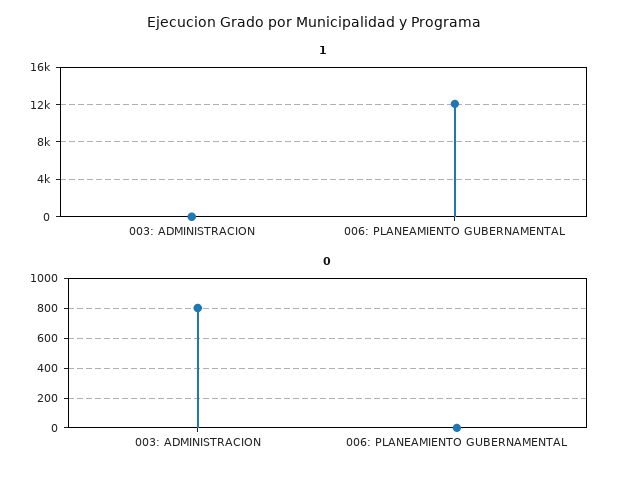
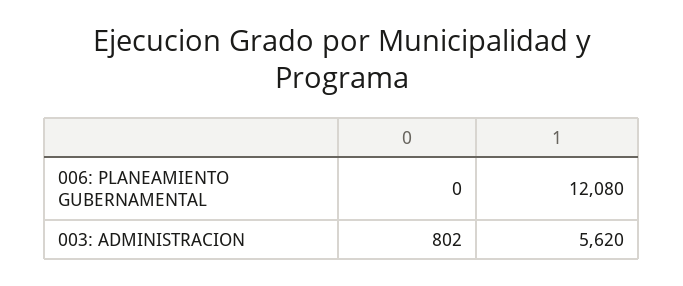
1, 003: ADMINISTRACION: 0 -> 5620

